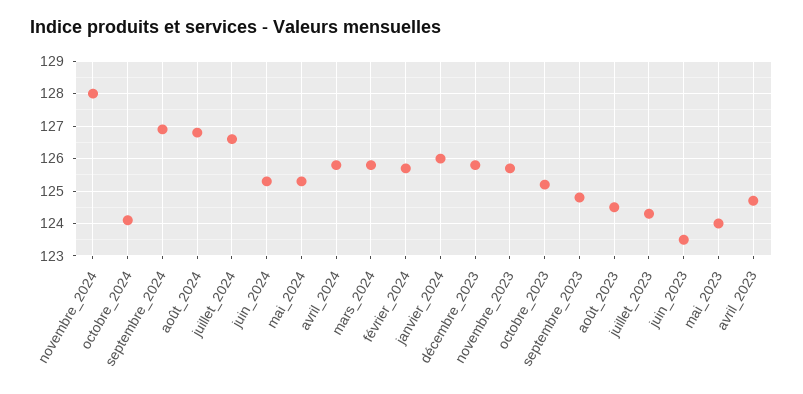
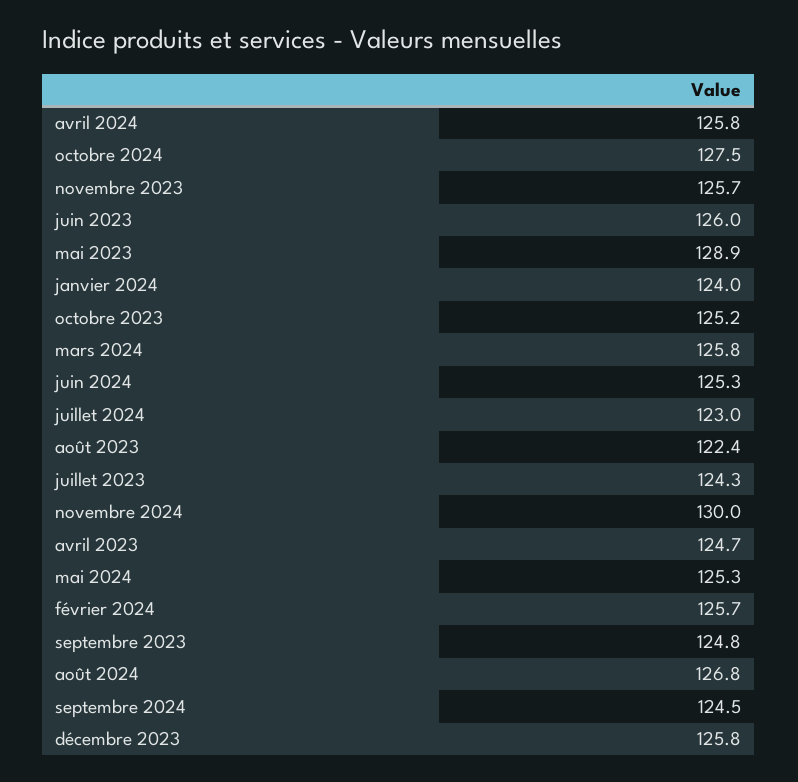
novembre_2024: 128 -> 130
octobre_2024: 124 -> 127.5
septembre_2024: 127 -> 124.5
juillet_2024: 126.5 -> 123
janvier_2024: 126 -> 124
août_2023: 124.5 -> 122.4
juin_2023: 123.5 -> 126
mai_2023: 124 -> 128.9

